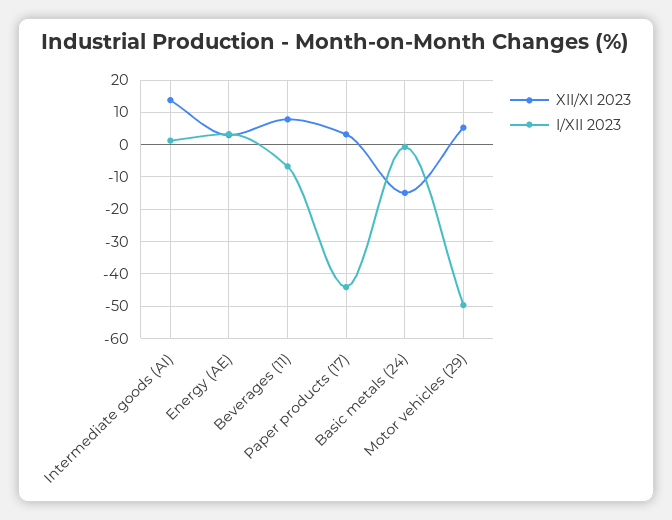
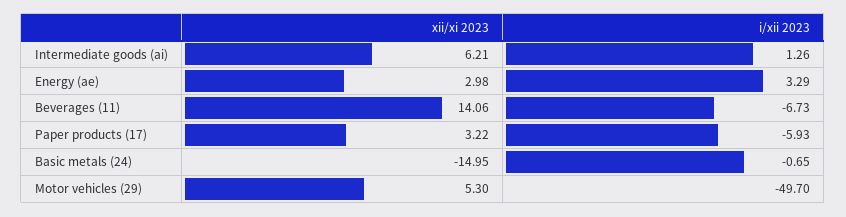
XII/XI 2023, Intermediate goods (AI): 14 -> 6.21
XII/XI 2023, Beverages (11): 8 -> 14.06
I/XII 2023, Paper products (17): -44 -> -5.93

